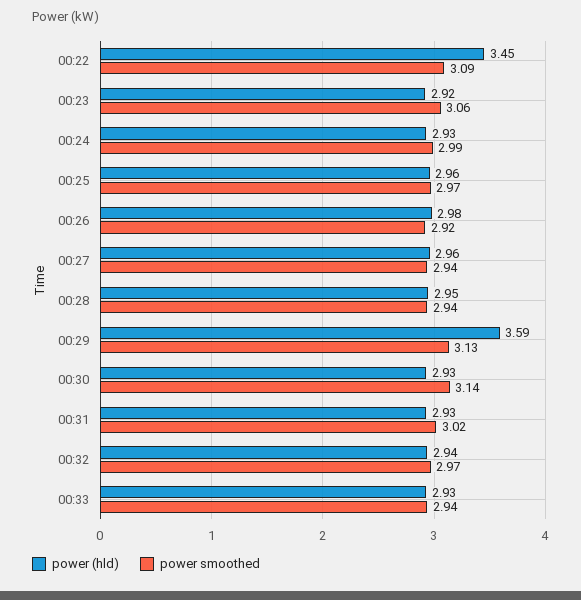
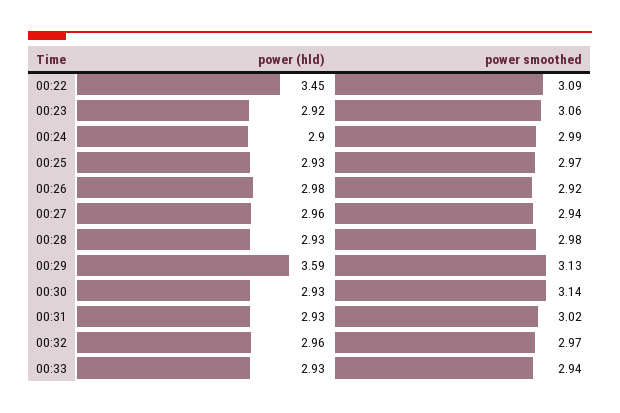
power (hld), 00:24: 2.93 -> 2.9
power (hld), 00:25: 2.96 -> 2.93
power (hld), 00:28: 2.95 -> 2.93
power smoothed, 00:28: 2.94 -> 2.98
power (hld), 00:32: 2.94 -> 2.96

